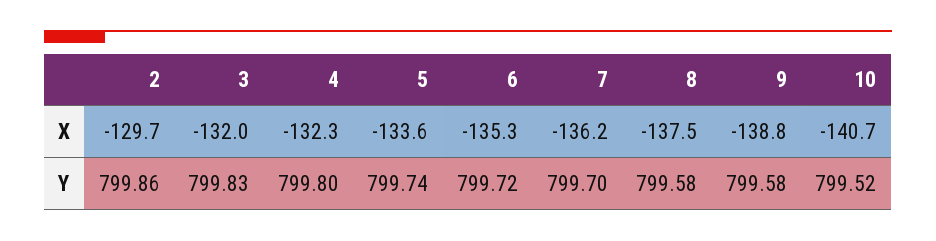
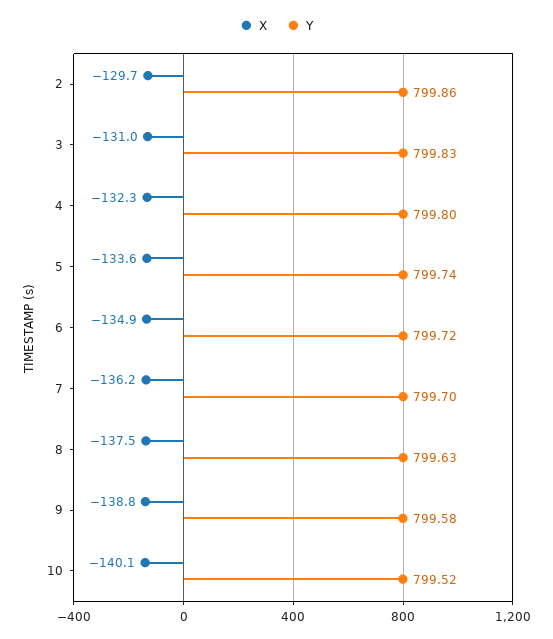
X, 3: -132 -> -131
X, 6: -135.3 -> -134.9
X, 10: -140.7 -> -140.1
Y, 8: 799.58 -> 799.63

